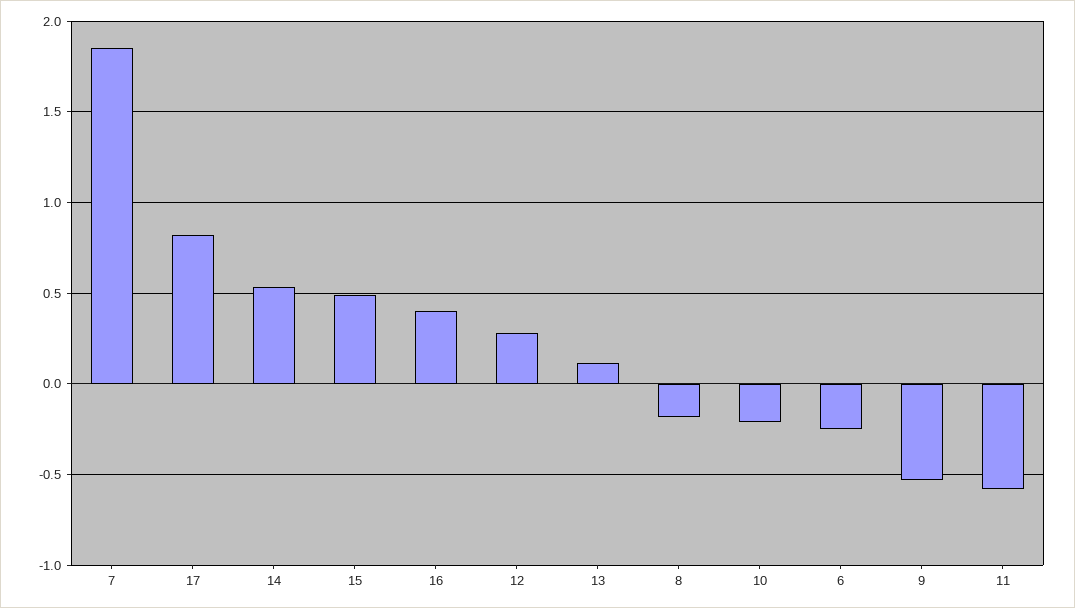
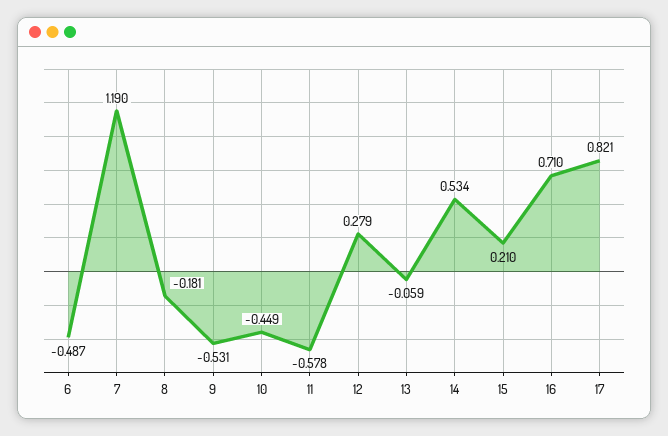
7: 1.85 -> 1.19
15: 0.5 -> 0.21
16: 0.4 -> 0.71
13: 0.1 -> -0.059
10: -0.2 -> -0.449
6: -0.25 -> -0.487

